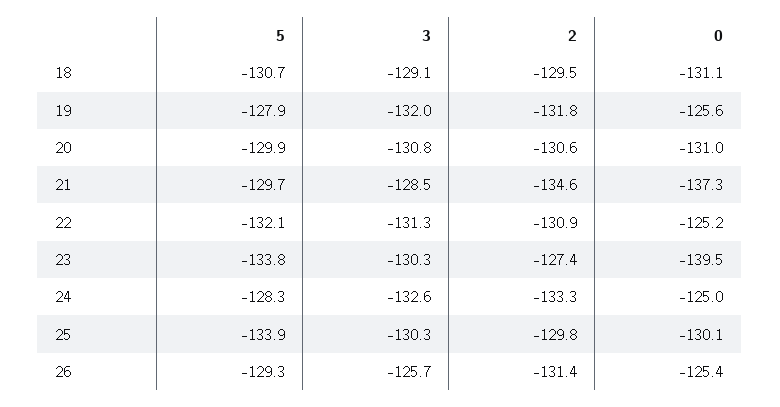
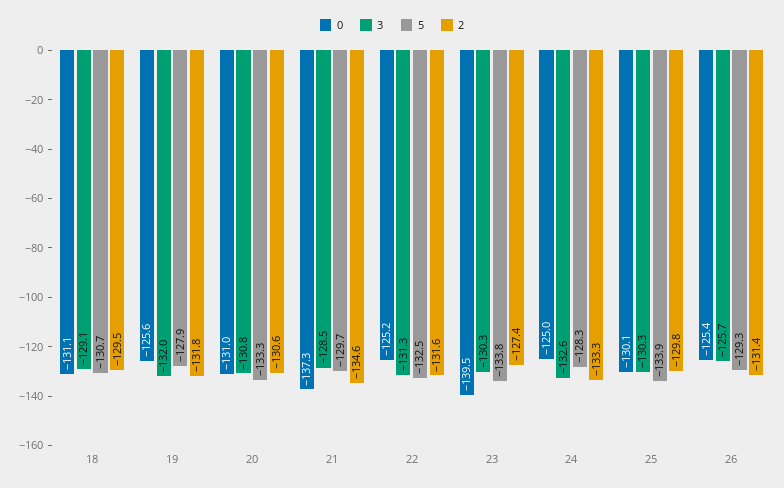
5, 20: -129.9 -> -133.3
5, 22: -132.1 -> -132.5
2, 22: -130.9 -> -131.6

